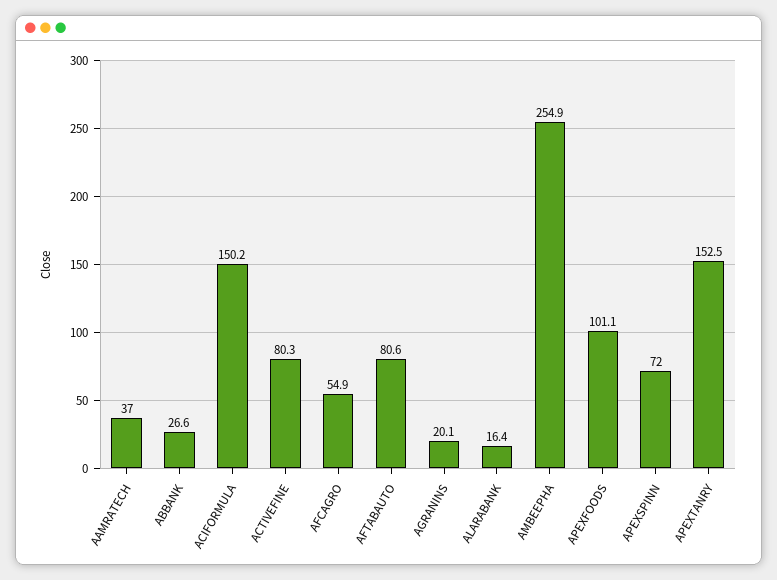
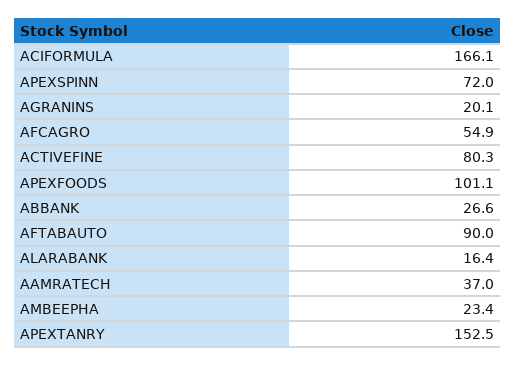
ACIFORMULA: 150.2 -> 166.1
AFTABAUTO: 80.6 -> 90
AMBEEPHA: 254.9 -> 23.4

